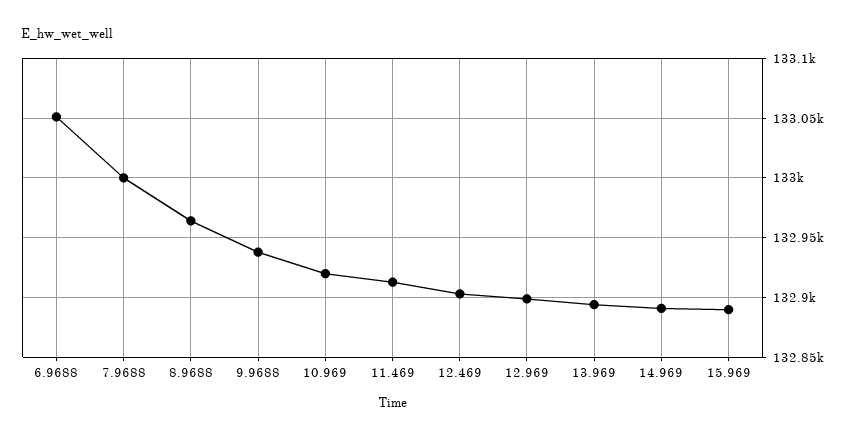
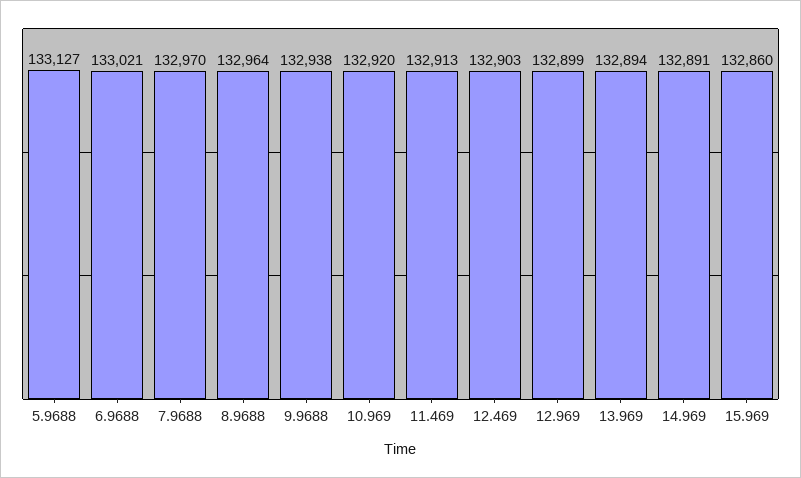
6.9688: 133050 -> 133021
7.9688: 133000 -> 132970
15.969: 132890 -> 132860
5.9688: none -> 133127

